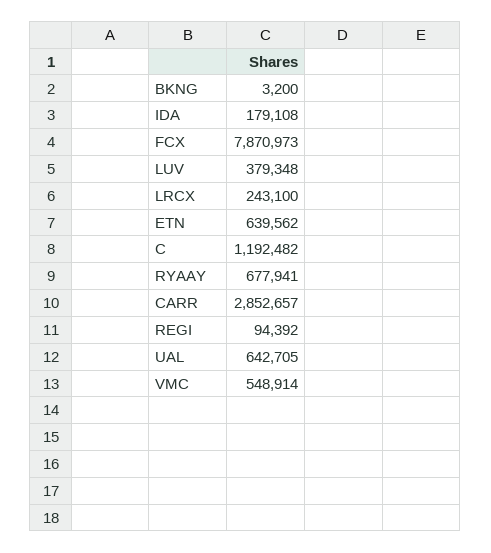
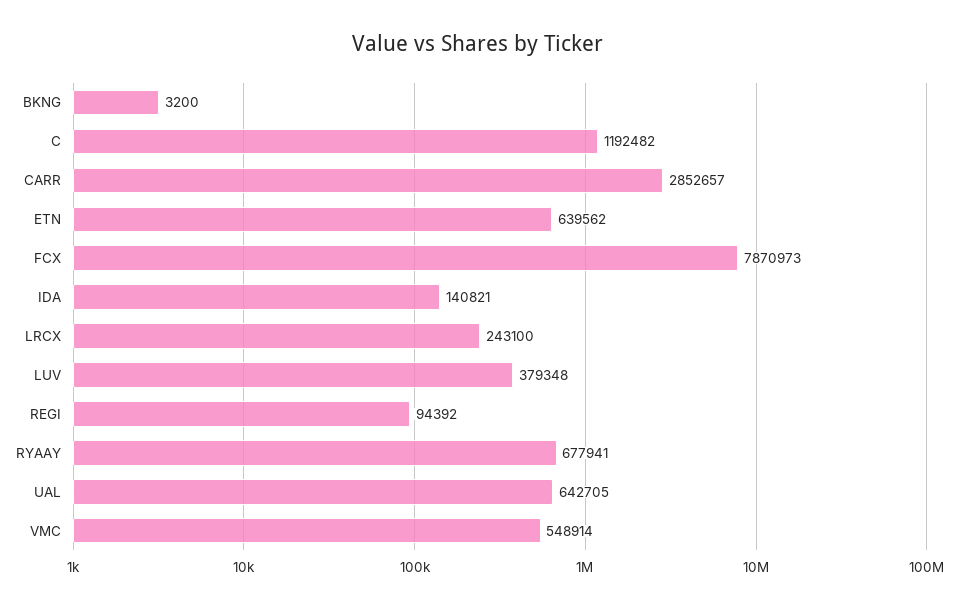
IDA: 179108 -> 140821

